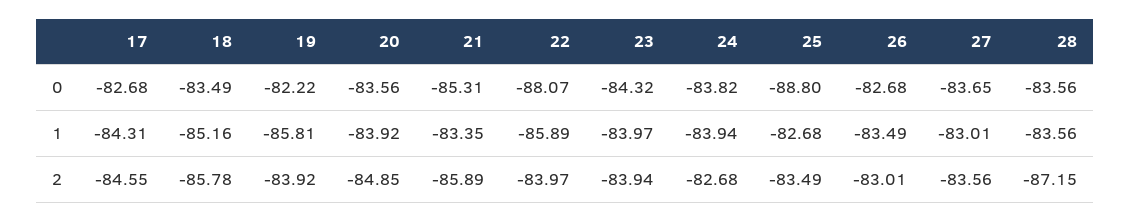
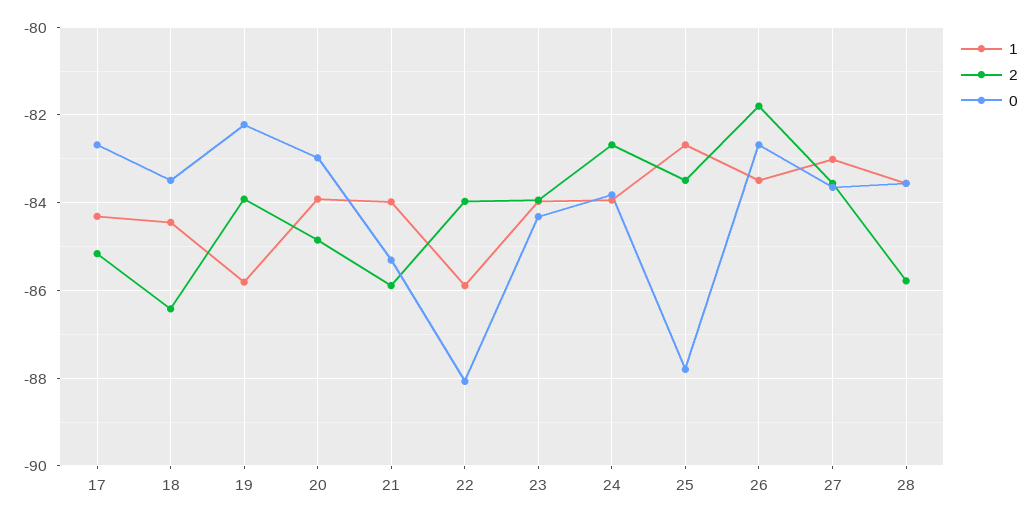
0, 20: -83.56 -> -83
0, 25: -88.8 -> -87.8
1, 18: -85.16 -> -84.4
1, 21: -83.35 -> -84
2, 17: -84.55 -> -85.2
2, 18: -85.78 -> -86.4
2, 26: -83.01 -> -81.8
2, 28: -87.15 -> -85.8

